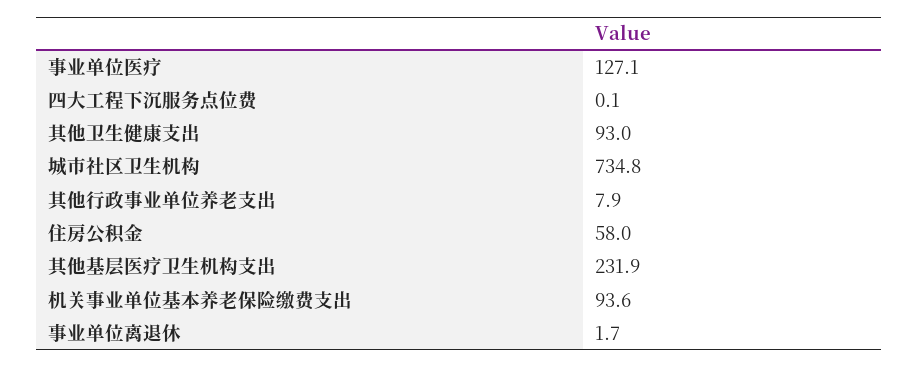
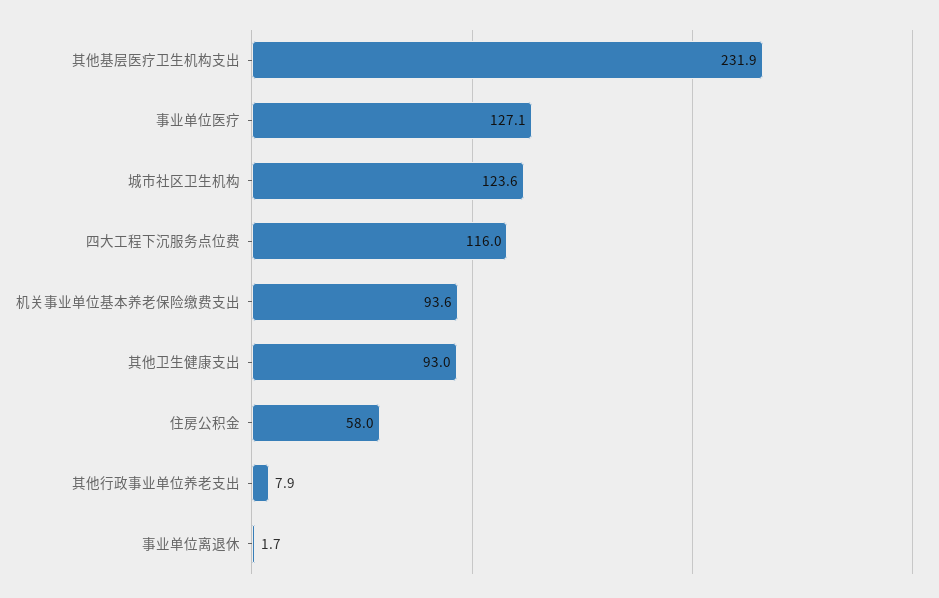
四大工程下沉服务点位费: 0.1 -> 116
城市社区卫生机构: 734.8 -> 123.6

